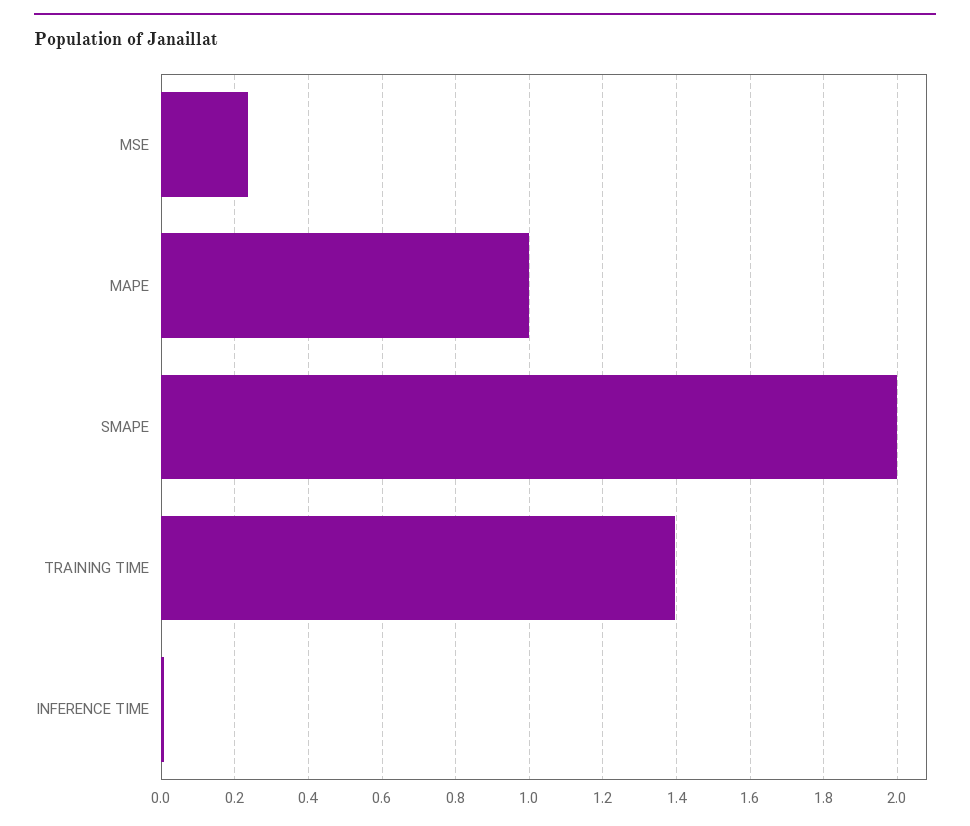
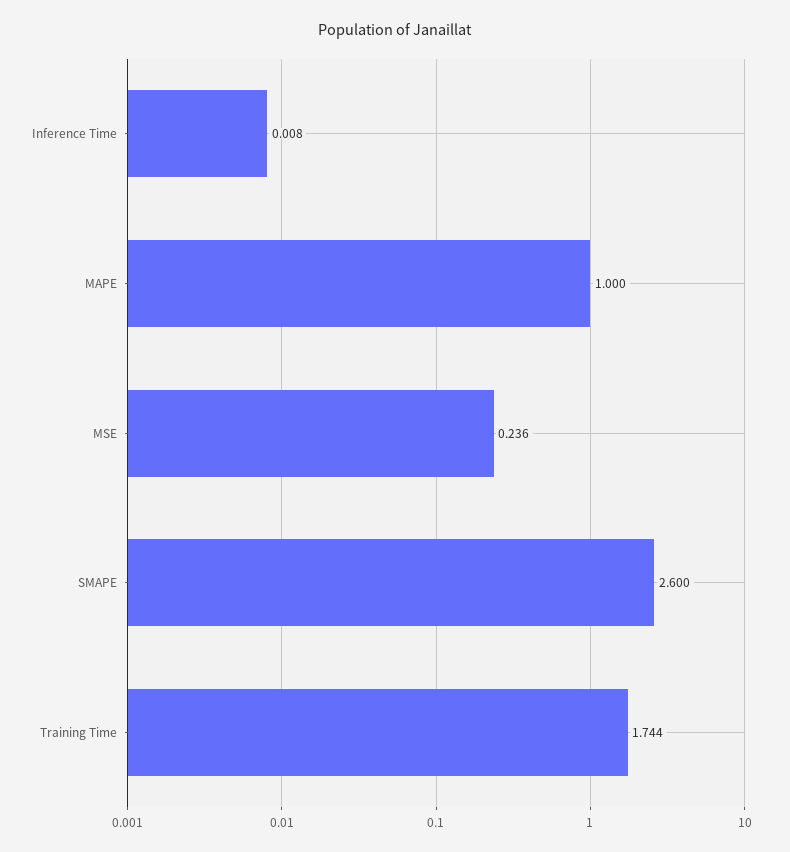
SMAPE: 2 -> 2.6
TRAINING TIME: 1.4 -> 1.744

